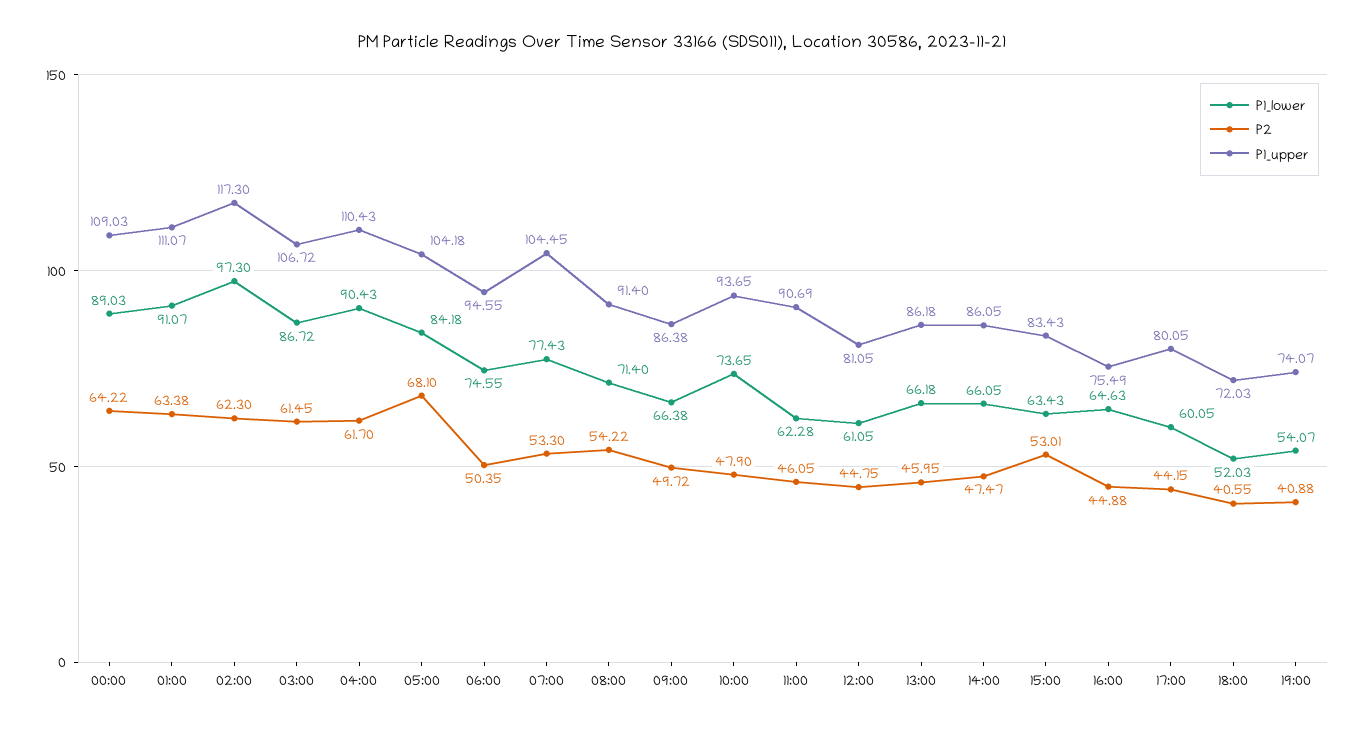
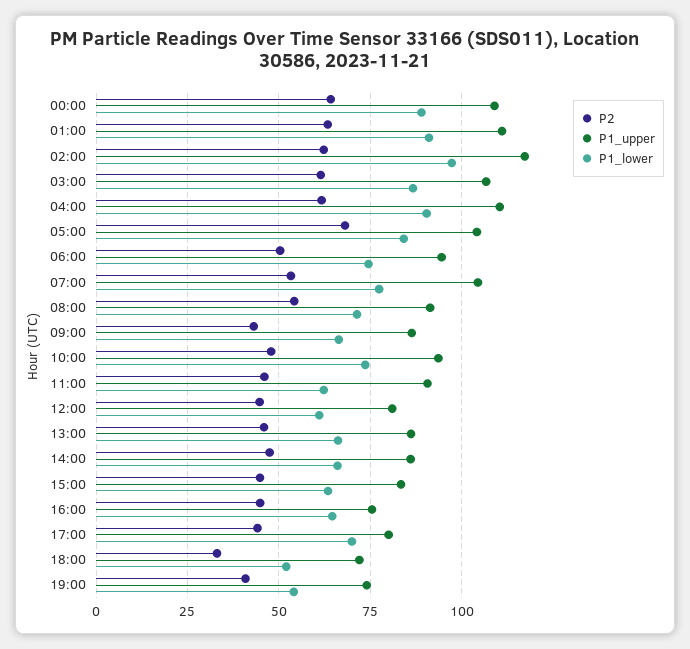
P2, 09:00: 49.72 -> 42.5
P2, 15:00: 53.01 -> 45
P1_lower, 17:00: 60.05 -> 70
P2, 18:00: 40.55 -> 32.5

